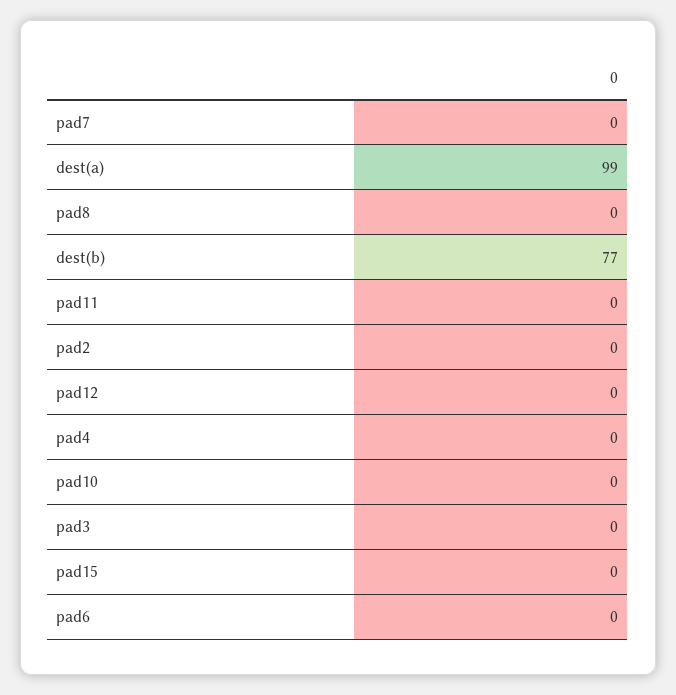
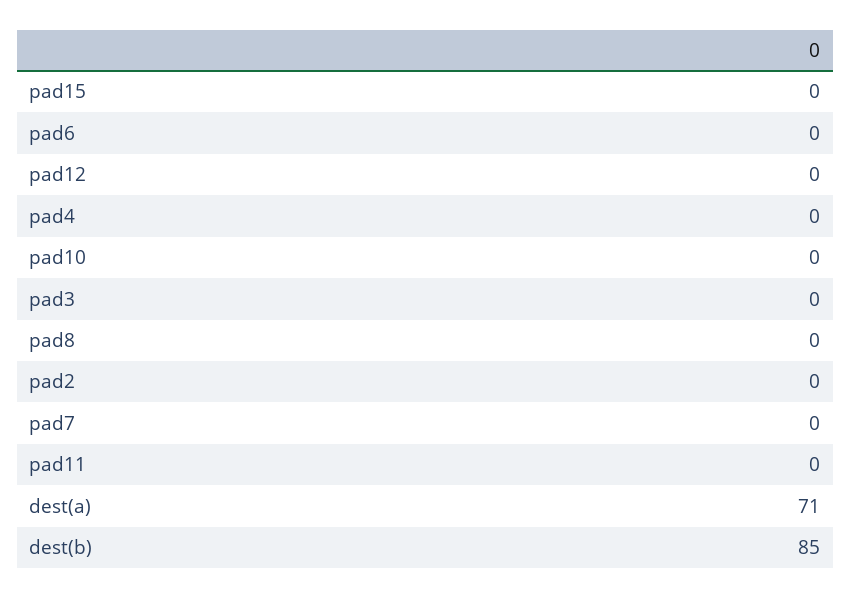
dest(a): 99 -> 71
dest(b): 77 -> 85

